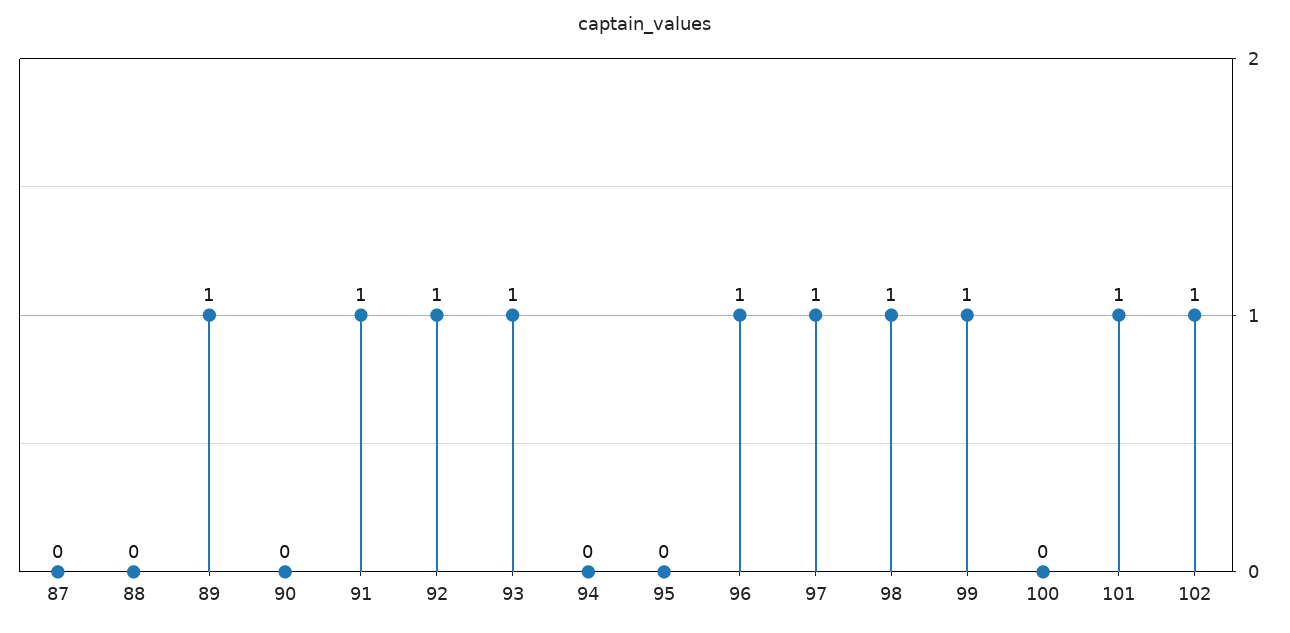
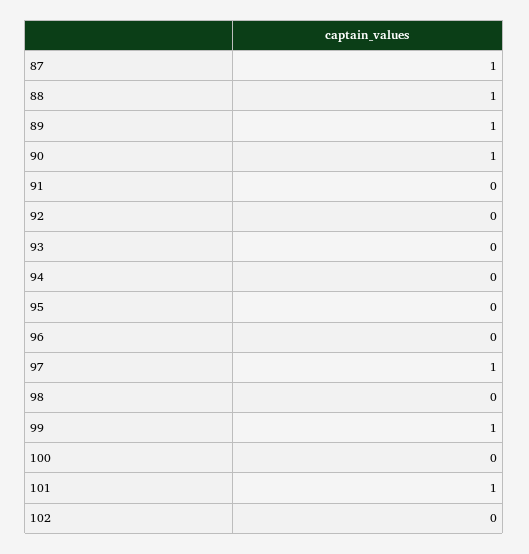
87: 0 -> 1
88: 0 -> 1
90: 0 -> 1
91: 1 -> 0
92: 1 -> 0
93: 1 -> 0
96: 1 -> 0
98: 1 -> 0
102: 1 -> 0

